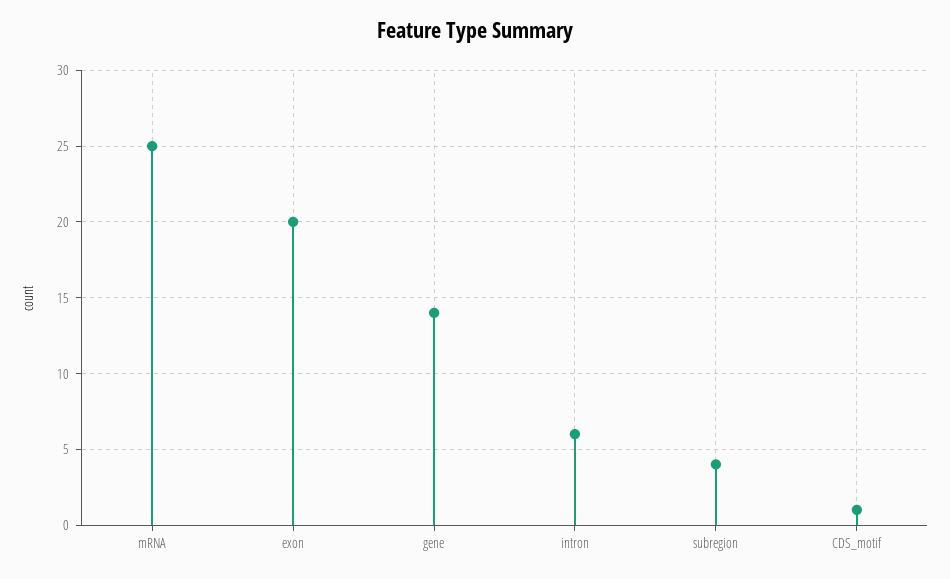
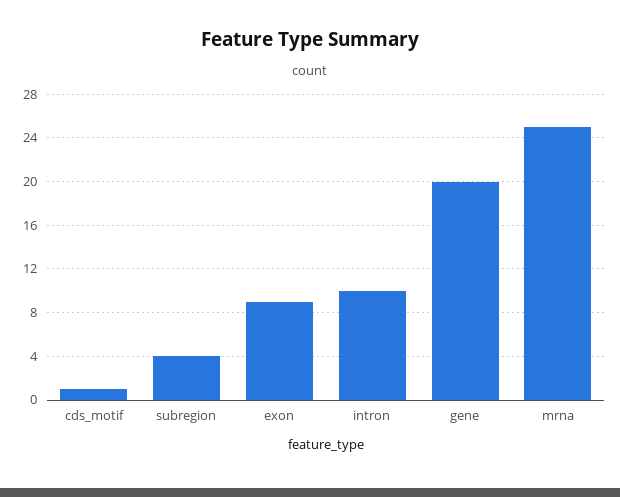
exon: 20 -> 9
gene: 14 -> 20
intron: 6 -> 10

